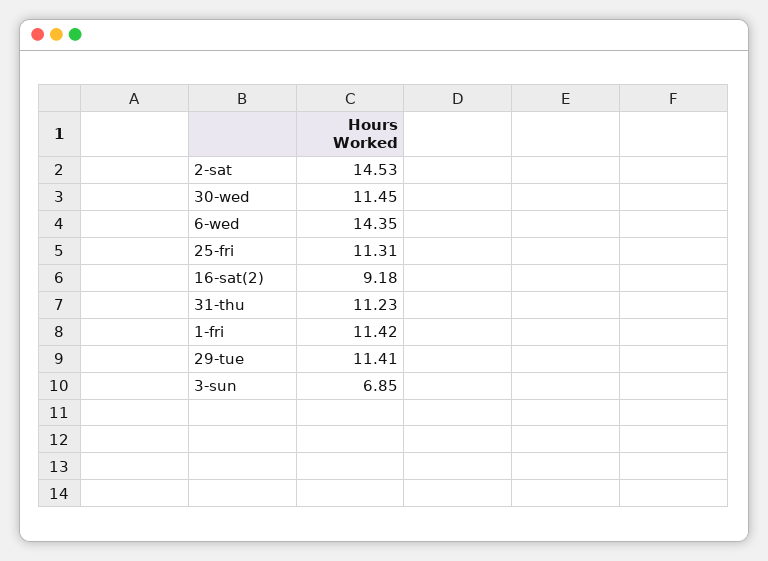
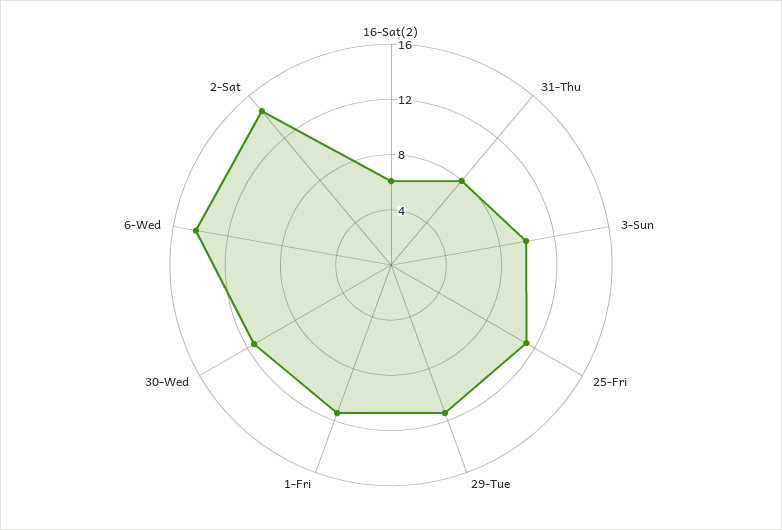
16-sat(2): 9.18 -> 6
31-thu: 11.23 -> 8
3-sun: 6.85 -> 10

